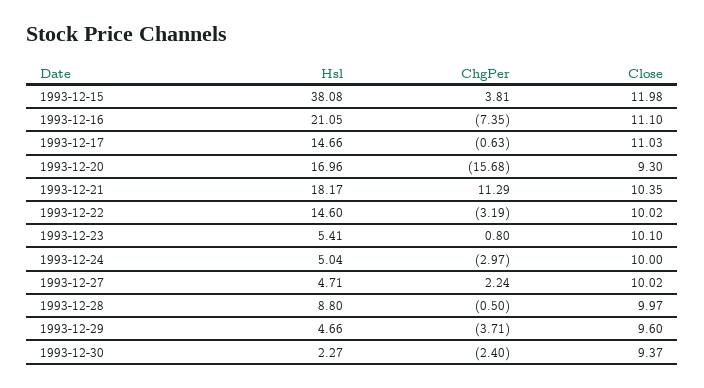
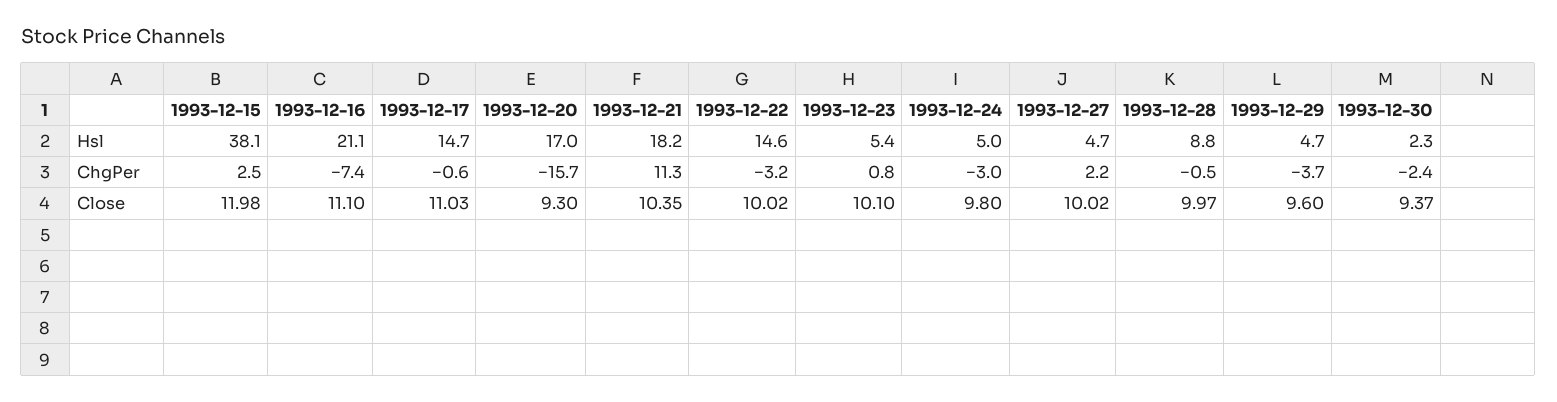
ChgPer, 1993-12-15: 3.81 -> 2.5
Close, 1993-12-24: 10 -> 9.8

